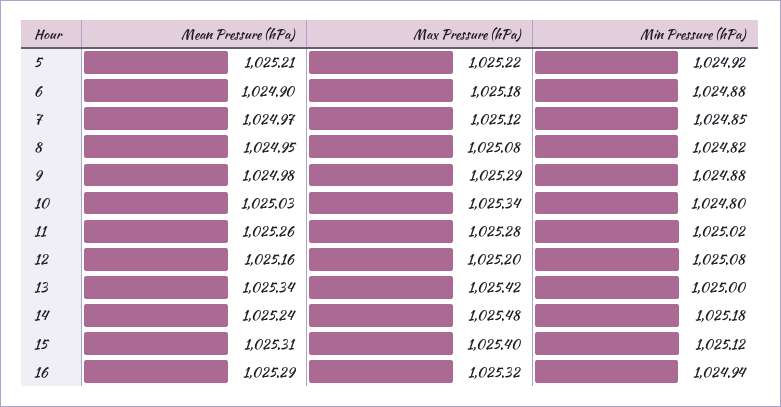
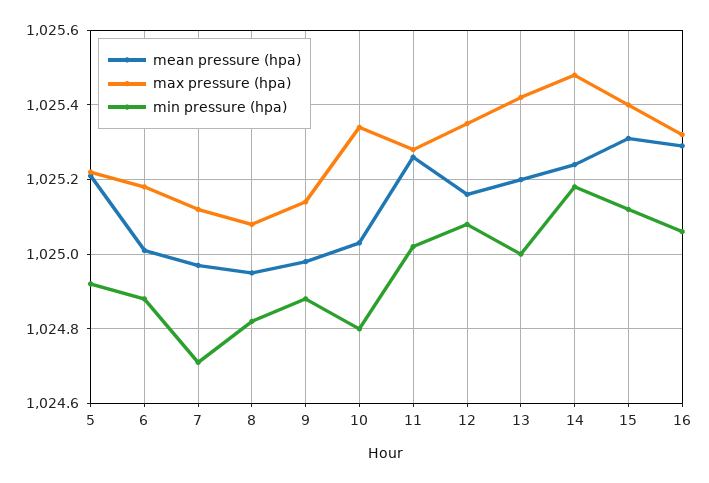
Mean Pressure (hPa), 6: 1024.9 -> 1025
Min Pressure (hPa), 7: 1024.85 -> 1024.7
Max Pressure (hPa), 9: 1025.29 -> 1025.15
Max Pressure (hPa), 12: 1025.2 -> 1025.35
Mean Pressure (hPa), 13: 1025.34 -> 1025.2
Min Pressure (hPa), 16: 1024.94 -> 1025.05

